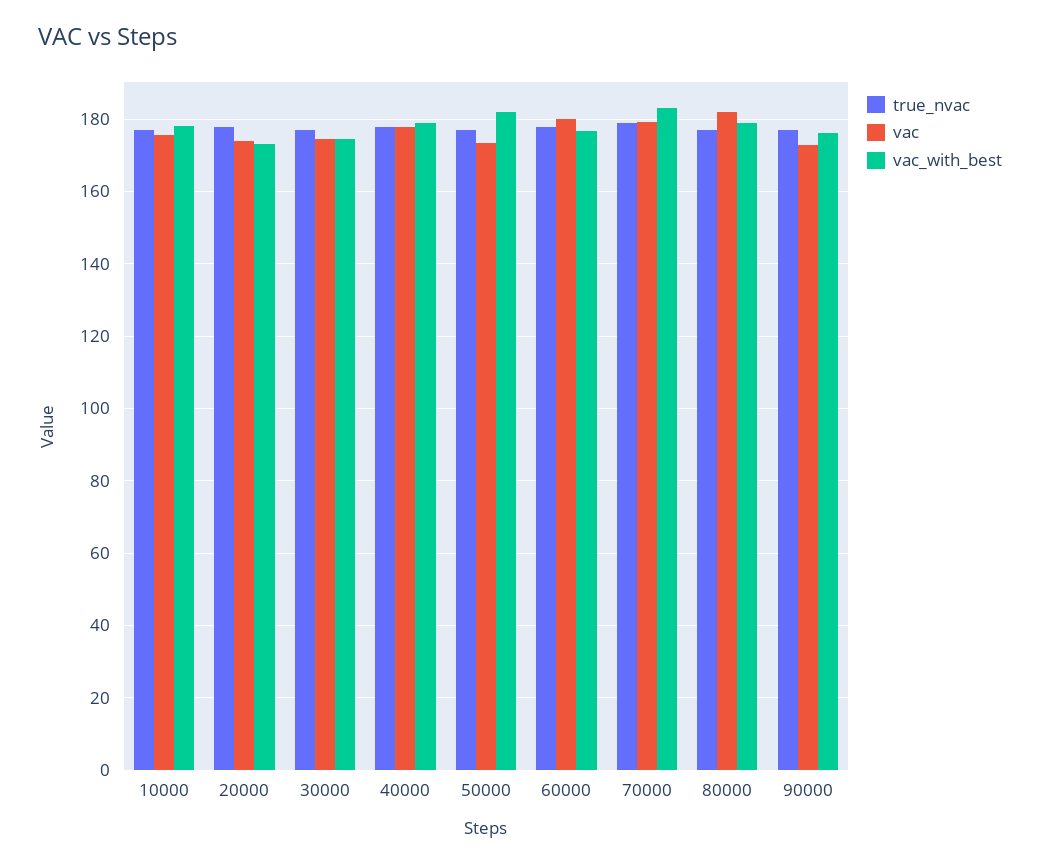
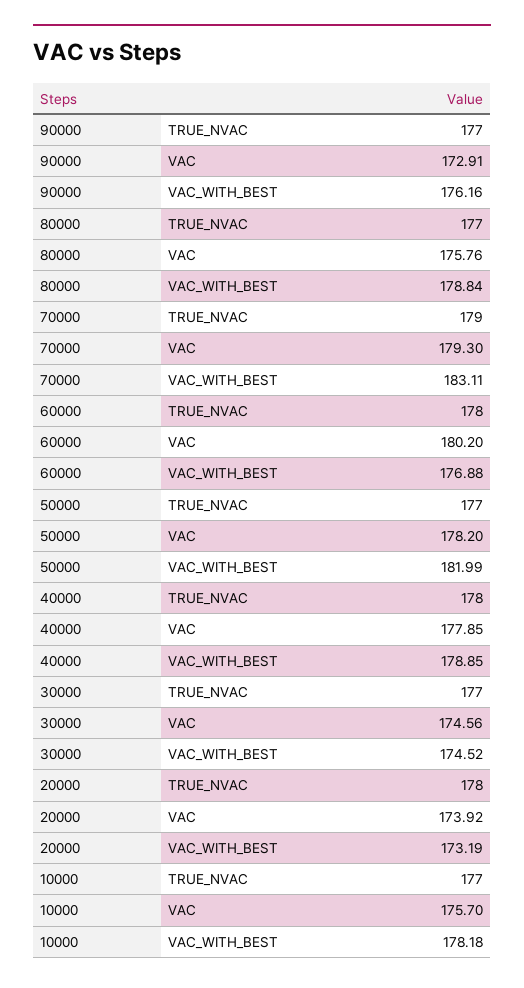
vac, 50000: 174 -> 178.2
vac, 80000: 182 -> 175.76

